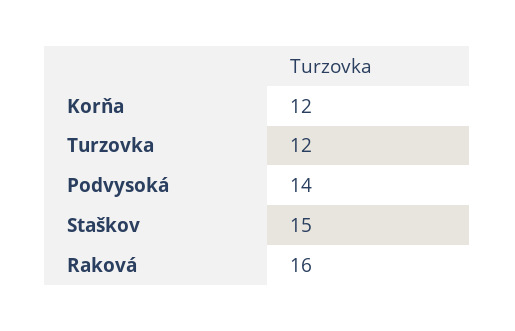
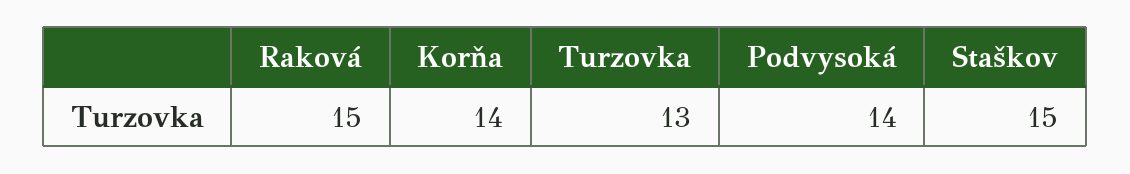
Korňa: 12 -> 14
Turzovka: 12 -> 13
Raková: 16 -> 15

